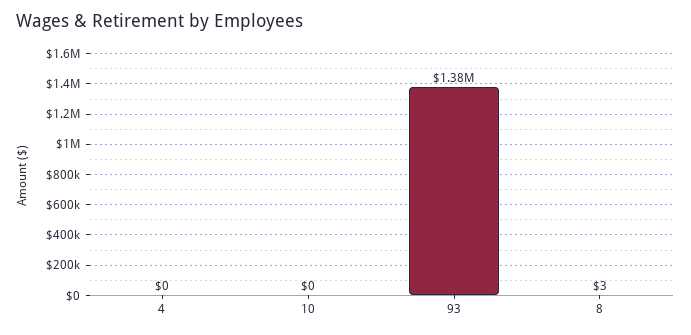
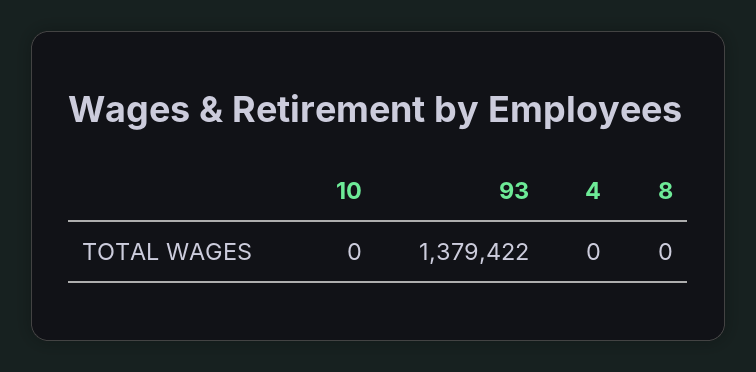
8: 3 -> 0

